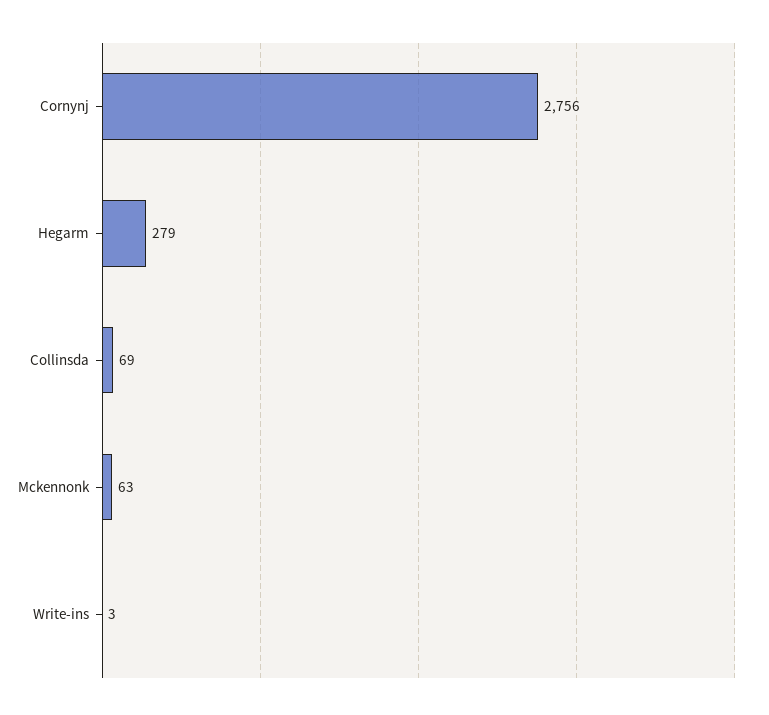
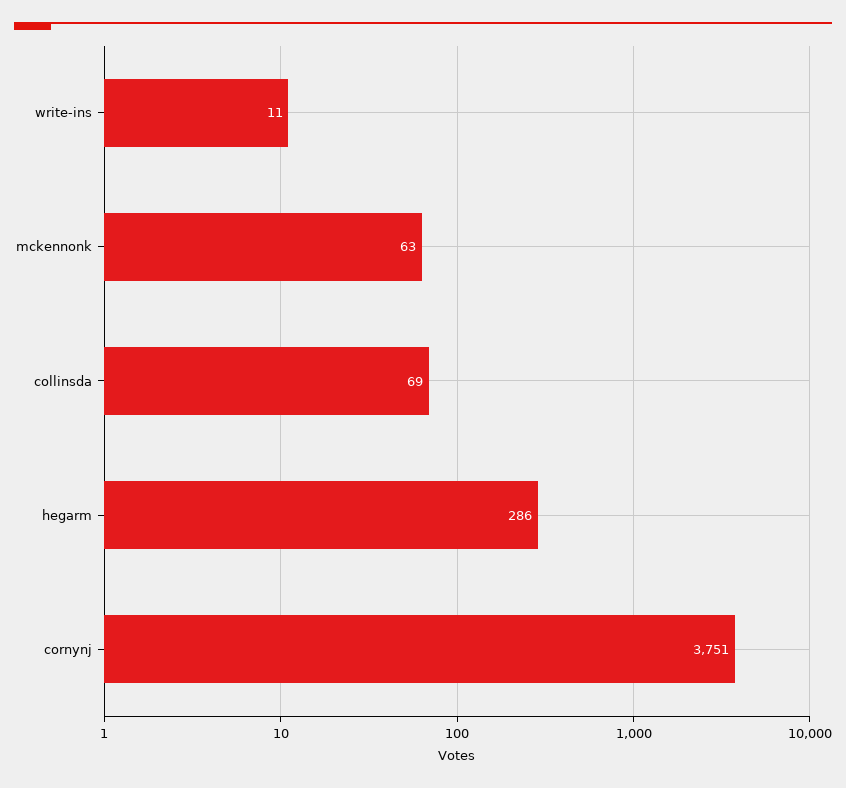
Cornynj: 2756 -> 3751
Hegarm: 279 -> 286
Write-ins: 3 -> 11

